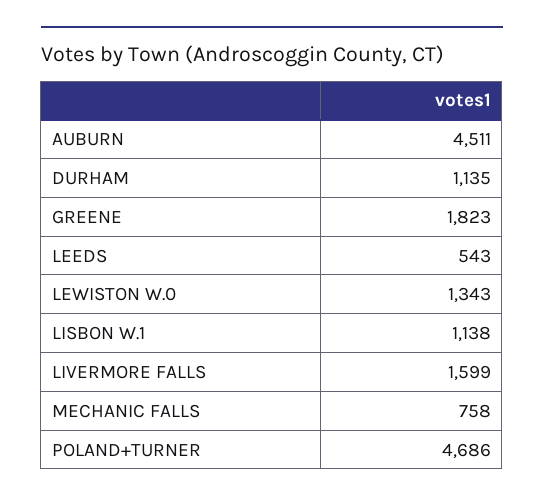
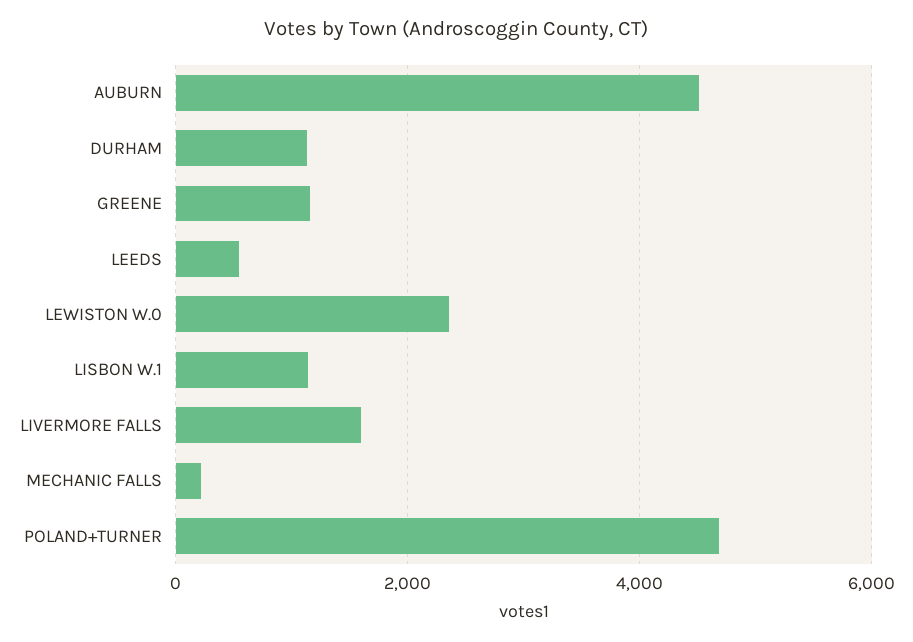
GREENE: 1823 -> 1200
LEWISTON W.0: 1343 -> 2400
MECHANIC FALLS: 758 -> 200

